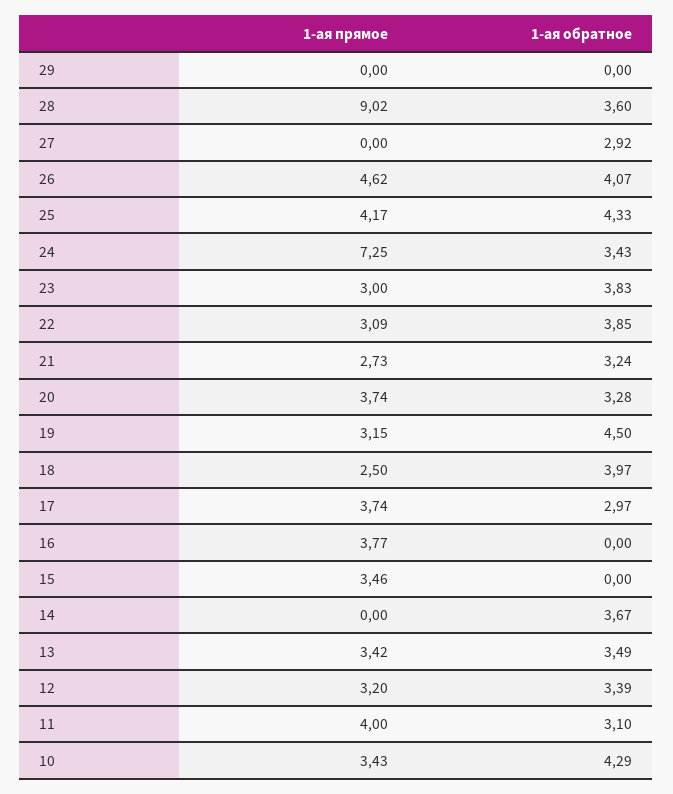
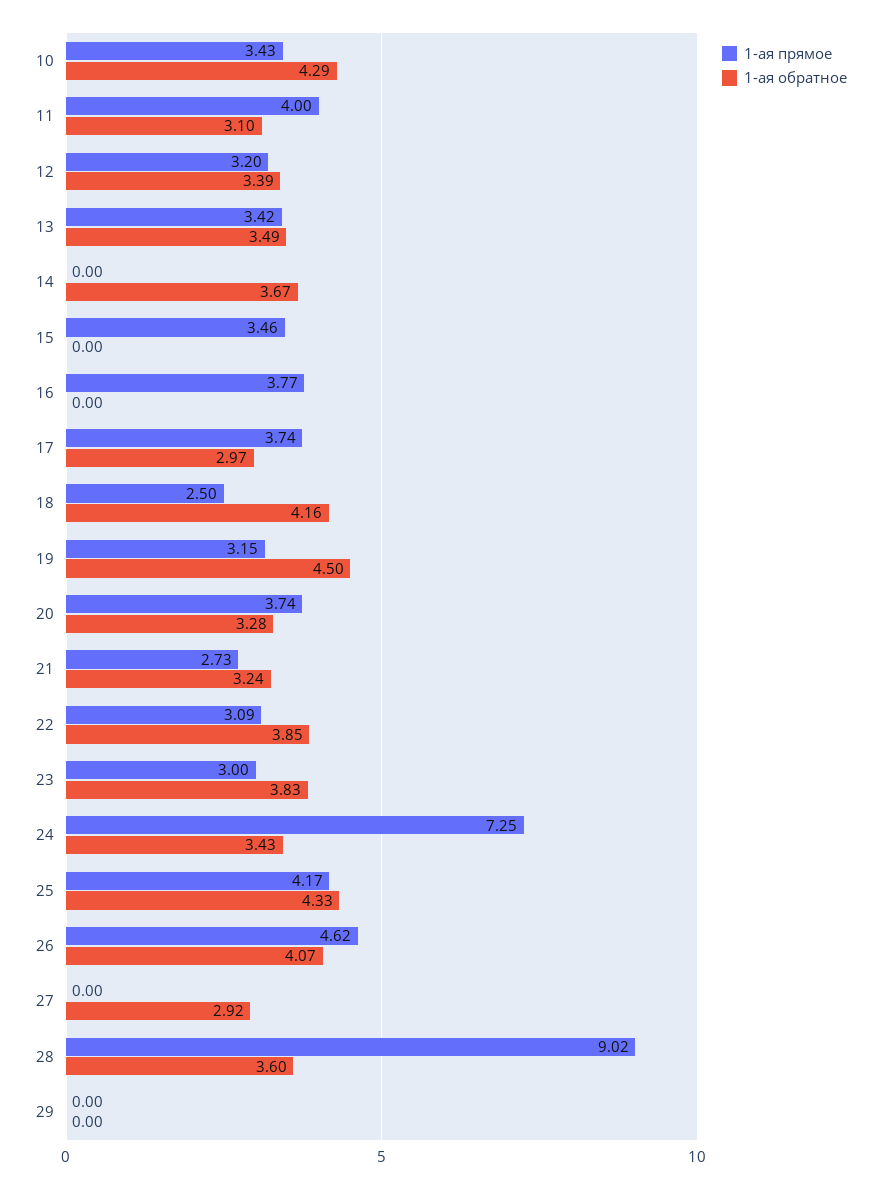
1-ая обратное, 18: 3.97 -> 4.16

